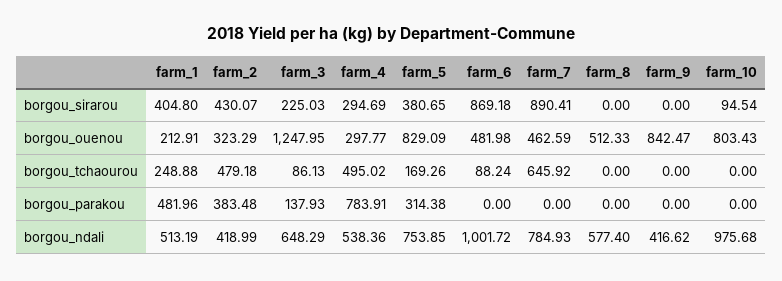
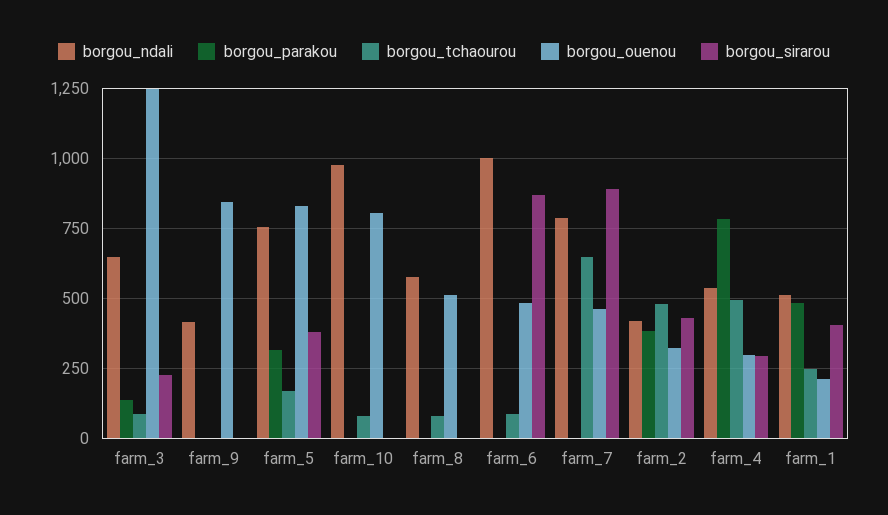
borgou_sirarou, farm_10: 94.54 -> 0
borgou_tchaourou, farm_8: 0 -> 75
borgou_tchaourou, farm_10: 0 -> 75

